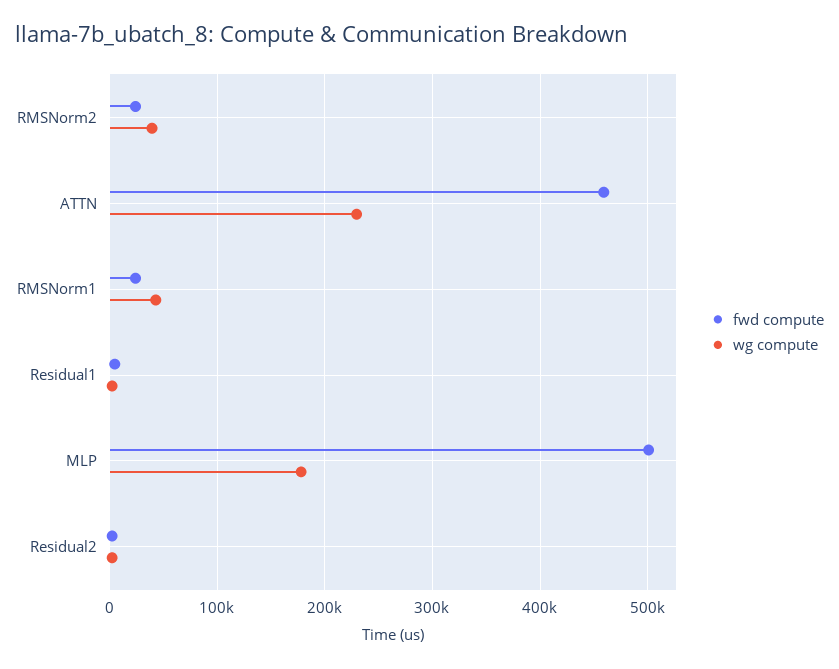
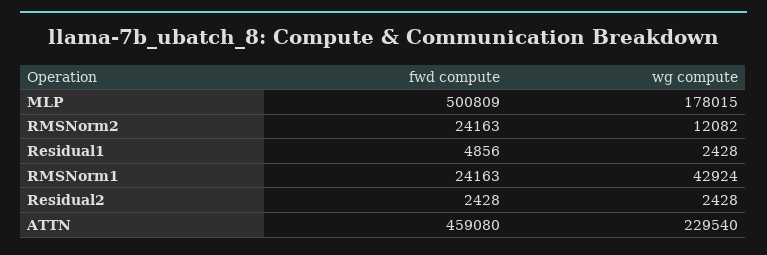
wg compute, RMSNorm2: 40000 -> 12082

